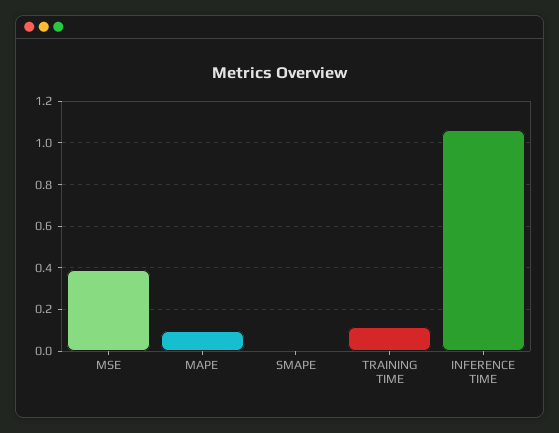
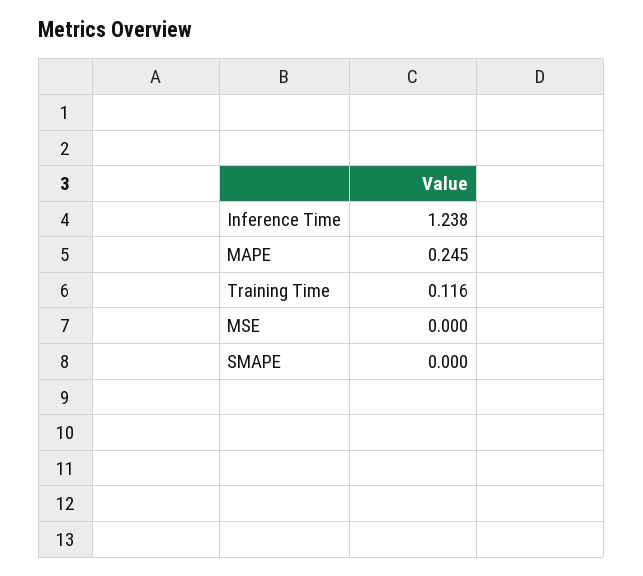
MSE: 0.4 -> 0
MAPE: 0.1 -> 0.245
INFERENCE TIME: 1.05 -> 1.238

